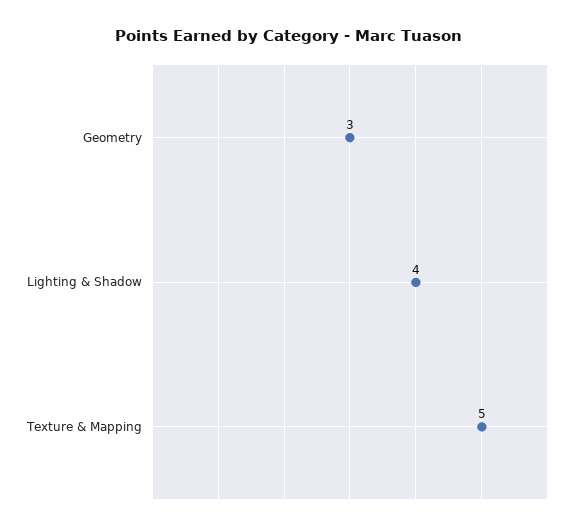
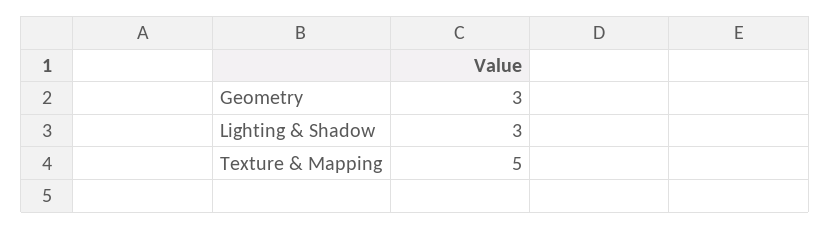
Lighting & Shadow: 4 -> 3

